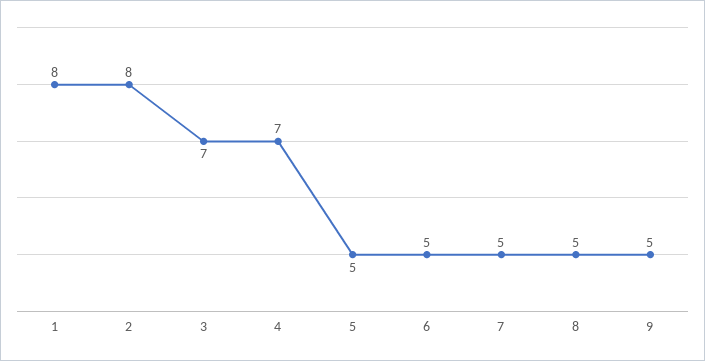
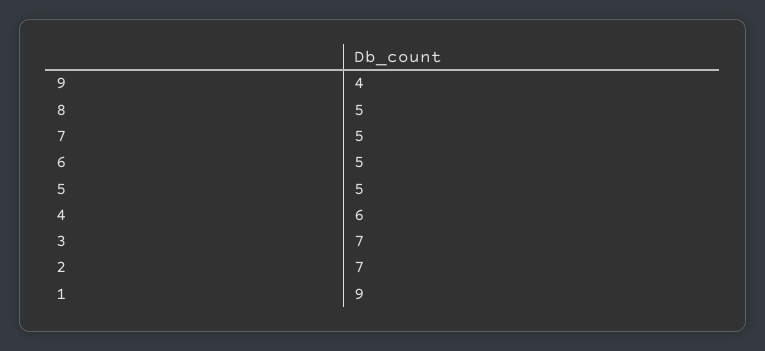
1: 8 -> 9
2: 8 -> 7
4: 7 -> 6
9: 5 -> 4

